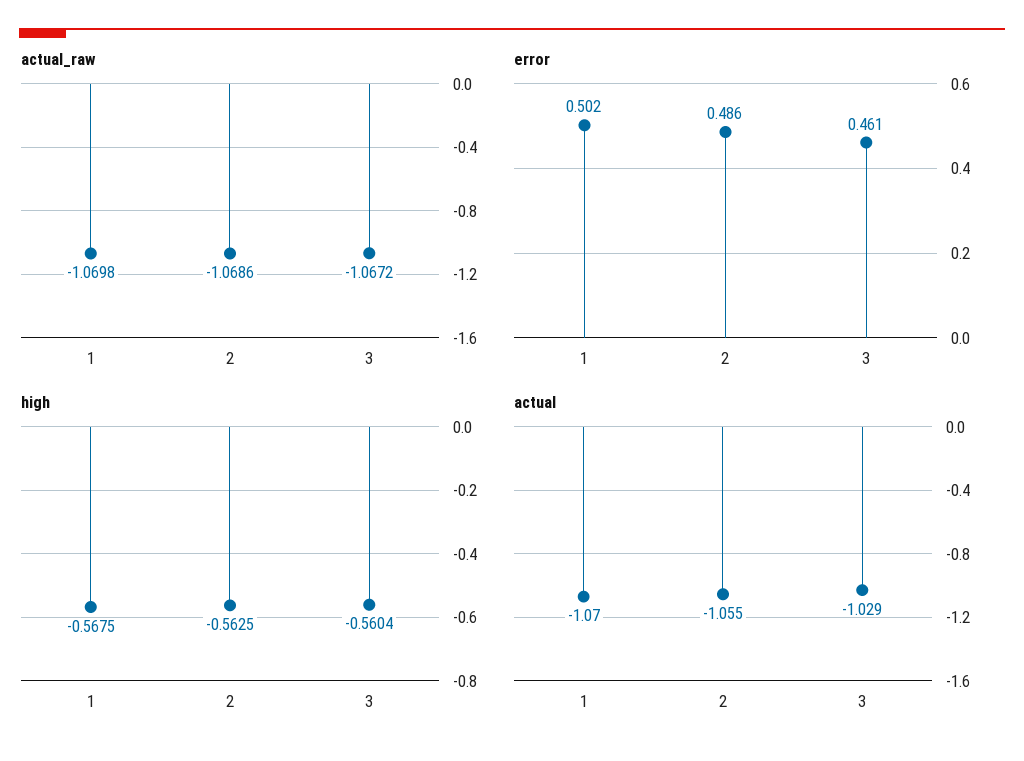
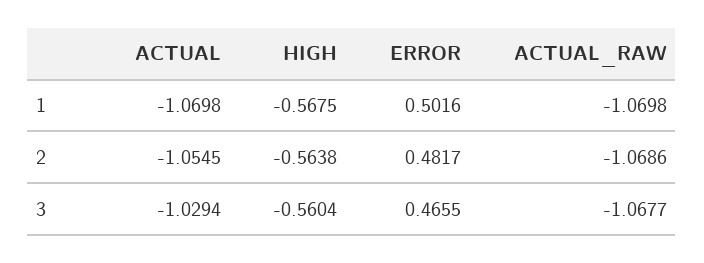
actual_raw, 3: -1.0672 -> -1.0677
error, 2: 0.486 -> 0.4817
error, 3: 0.461 -> 0.4655
high, 2: -0.5625 -> -0.5638

